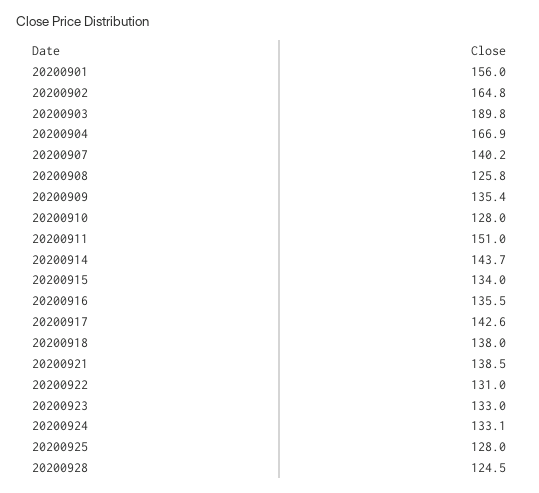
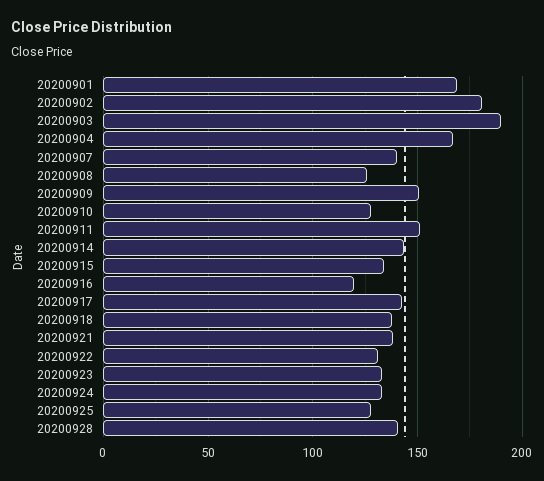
20200901: 156 -> 170
20200902: 164.8 -> 180
20200909: 135.4 -> 150
20200916: 135.5 -> 120
20200928: 124.5 -> 140

